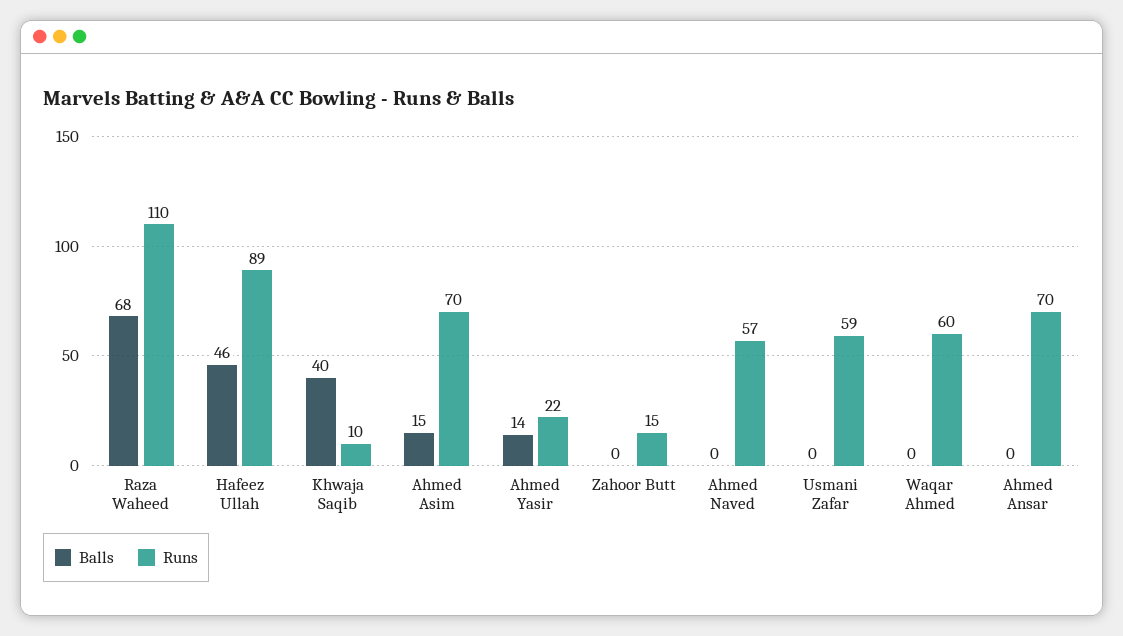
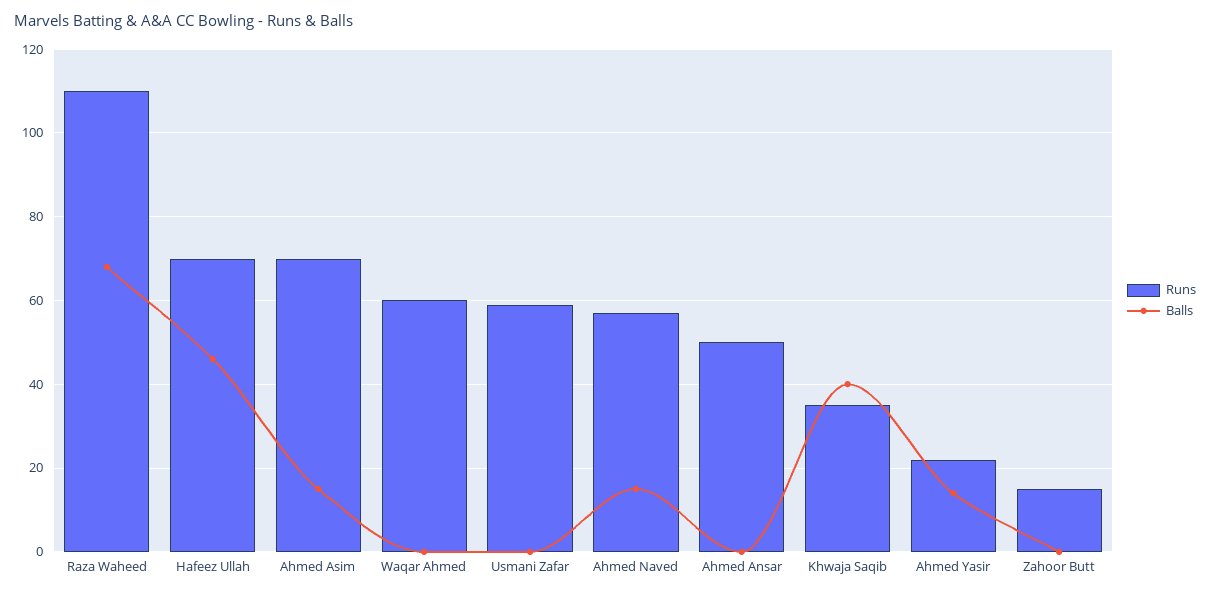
Runs, Hafeez Ullah: 89 -> 70
Runs, Khwaja Saqib: 10 -> 35
Balls, Ahmed Naved: 0 -> 15
Runs, Ahmed Ansar: 70 -> 50

